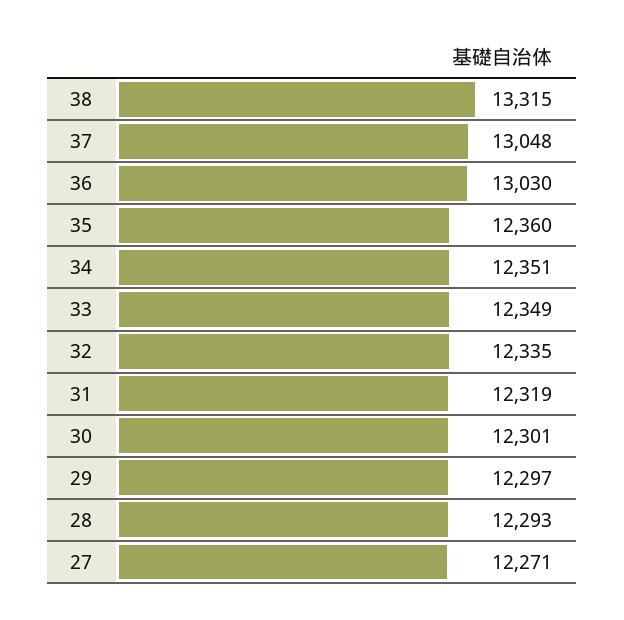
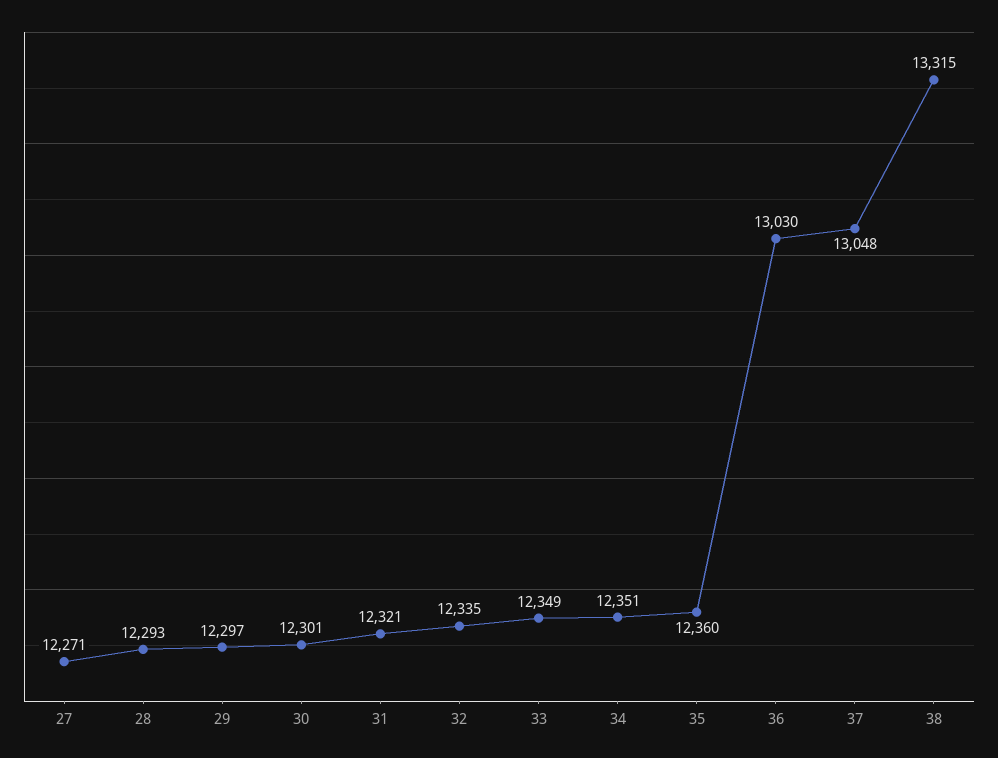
31: 12319 -> 12321

